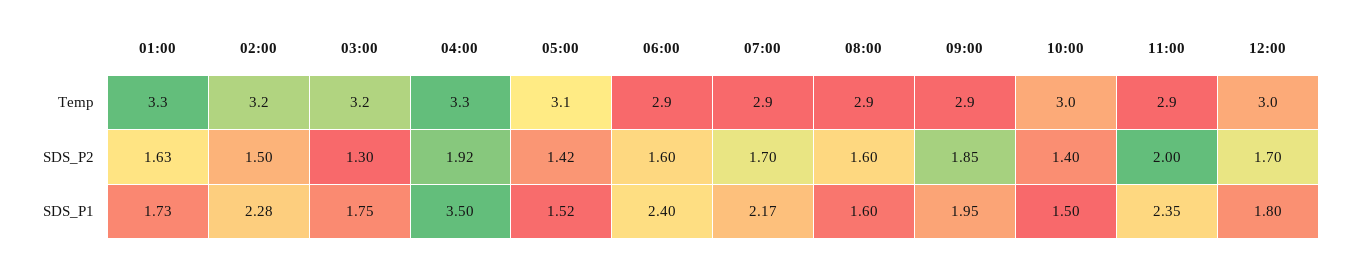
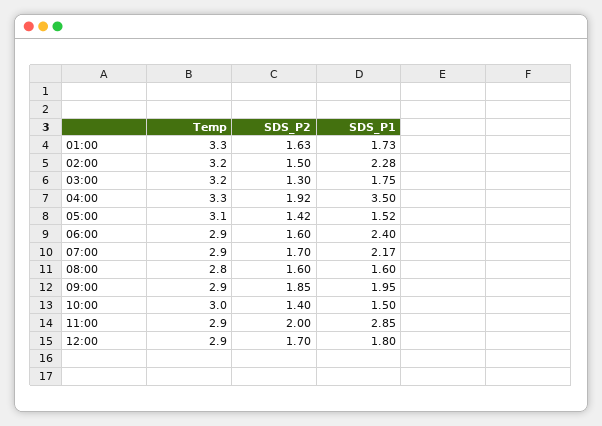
08:00, Temp: 2.9 -> 2.8
12:00, Temp: 3 -> 2.9
11:00, SDS_P1: 2.35 -> 2.85

